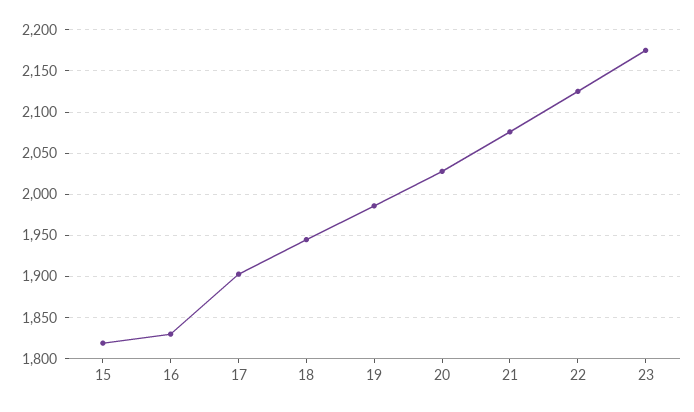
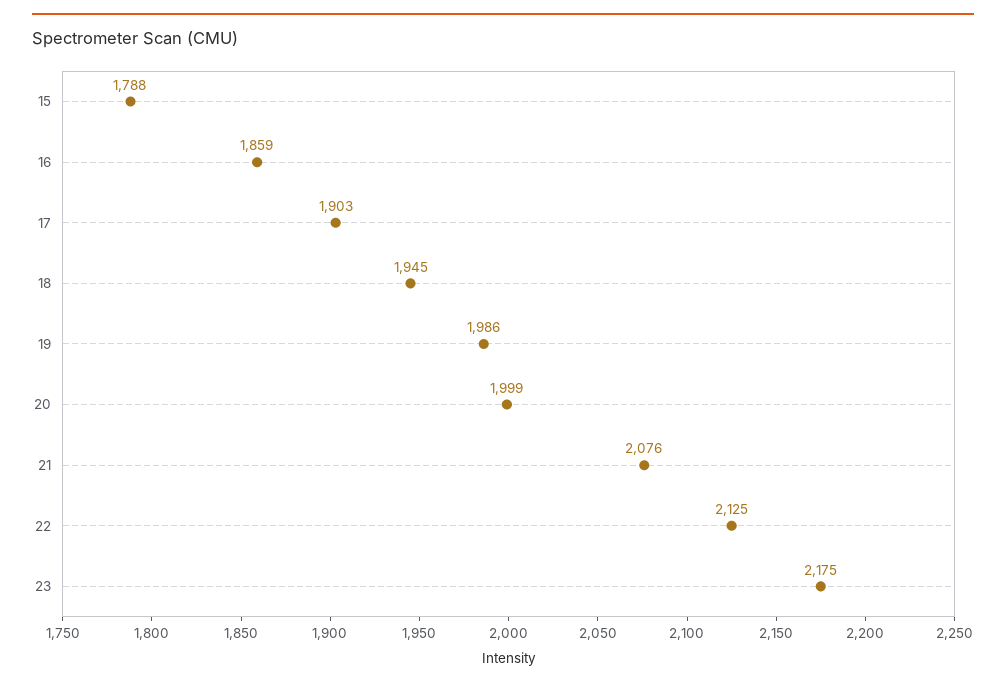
15: 1820 -> 1788
16: 1830 -> 1859
20: 2030 -> 1999

